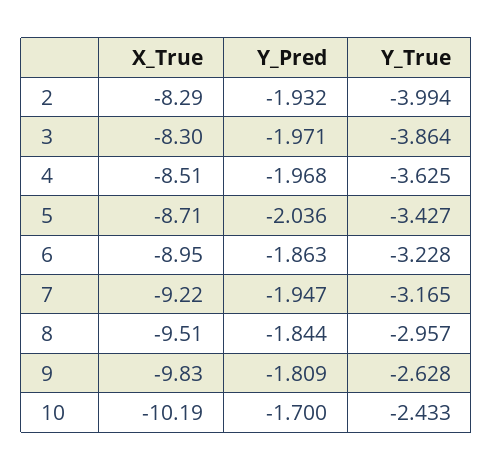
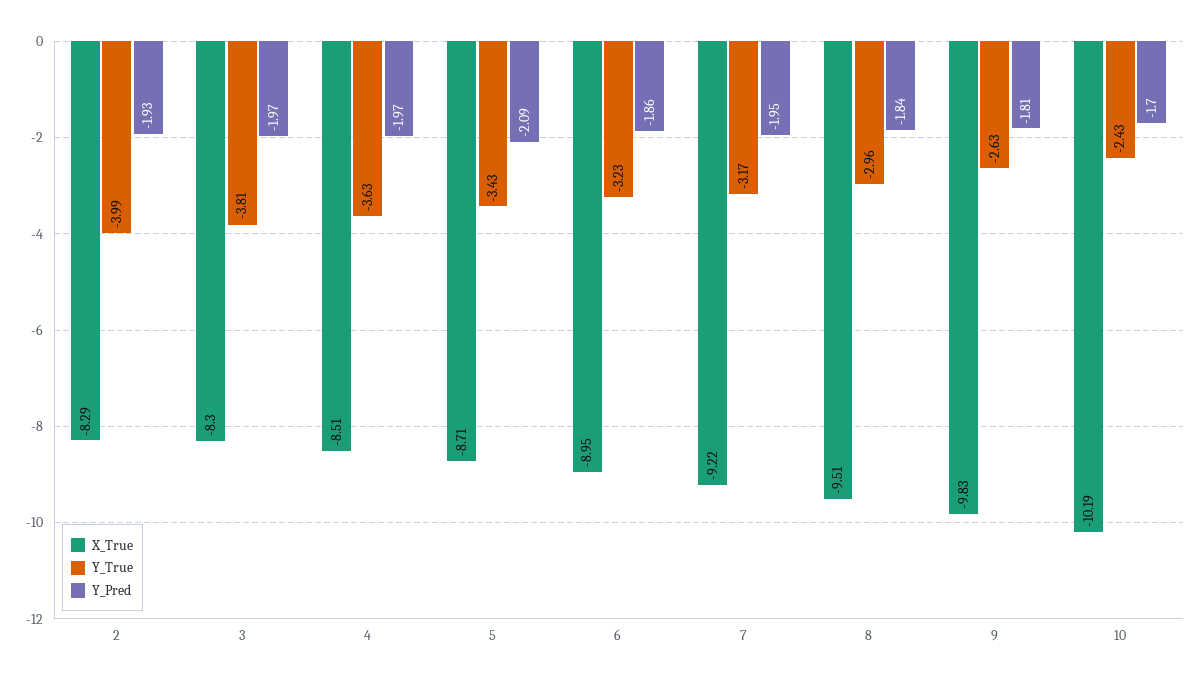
Y_True, 3: -3.864 -> -3.81
Y_Pred, 5: -2.036 -> -2.09

